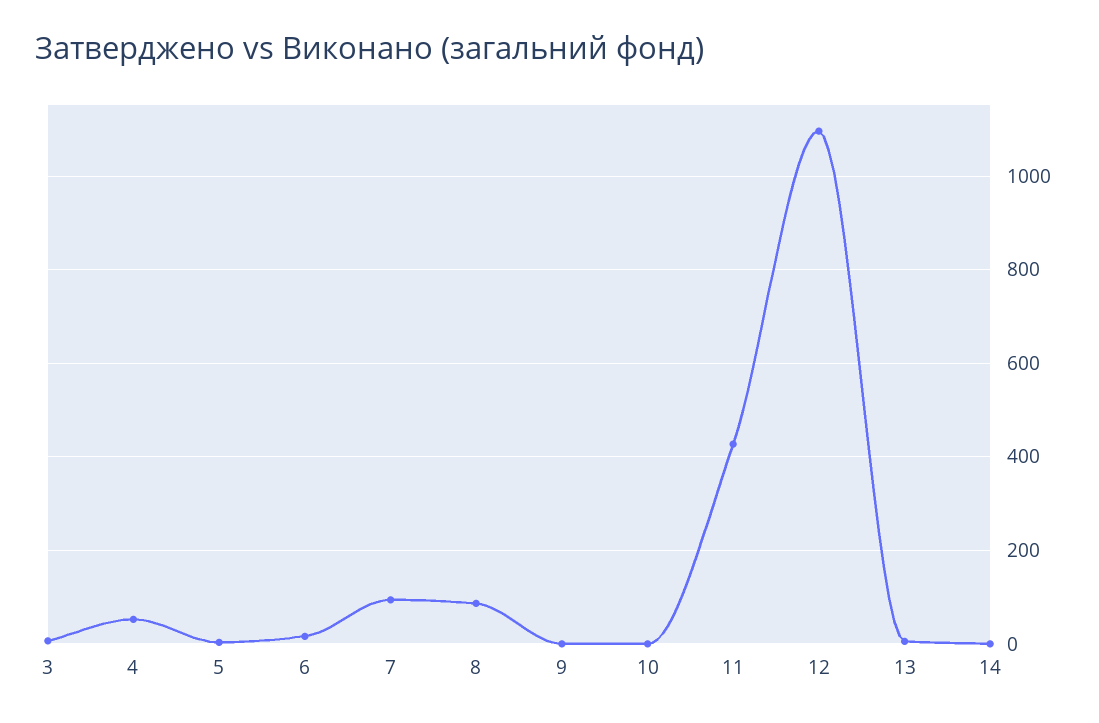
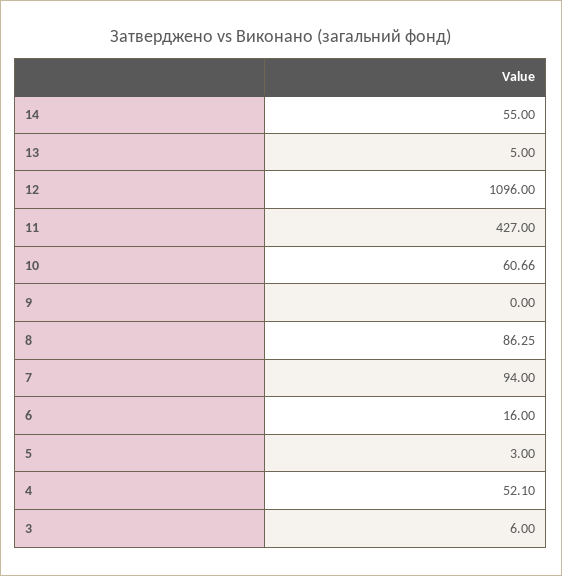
10: 0 -> 60.66
14: 0 -> 55

